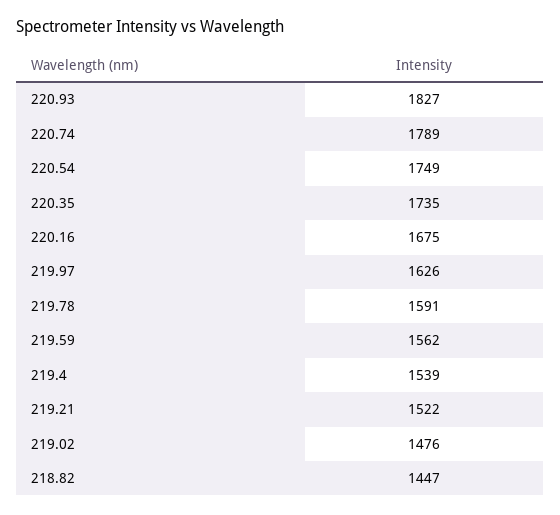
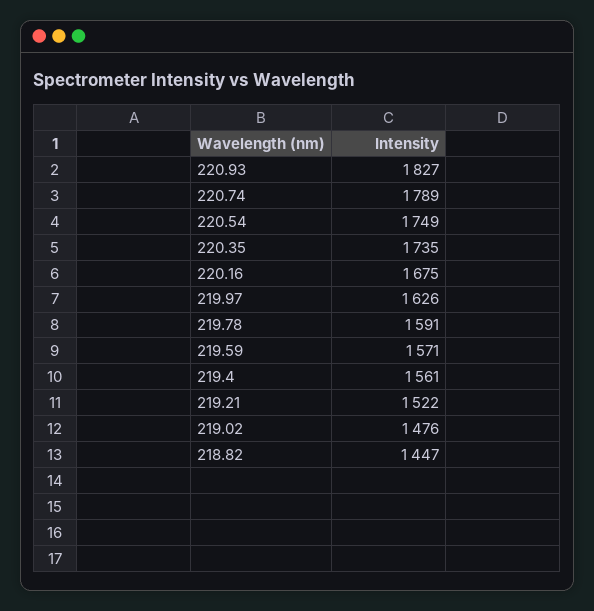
219.59: 1562 -> 1571
219.4: 1539 -> 1561

